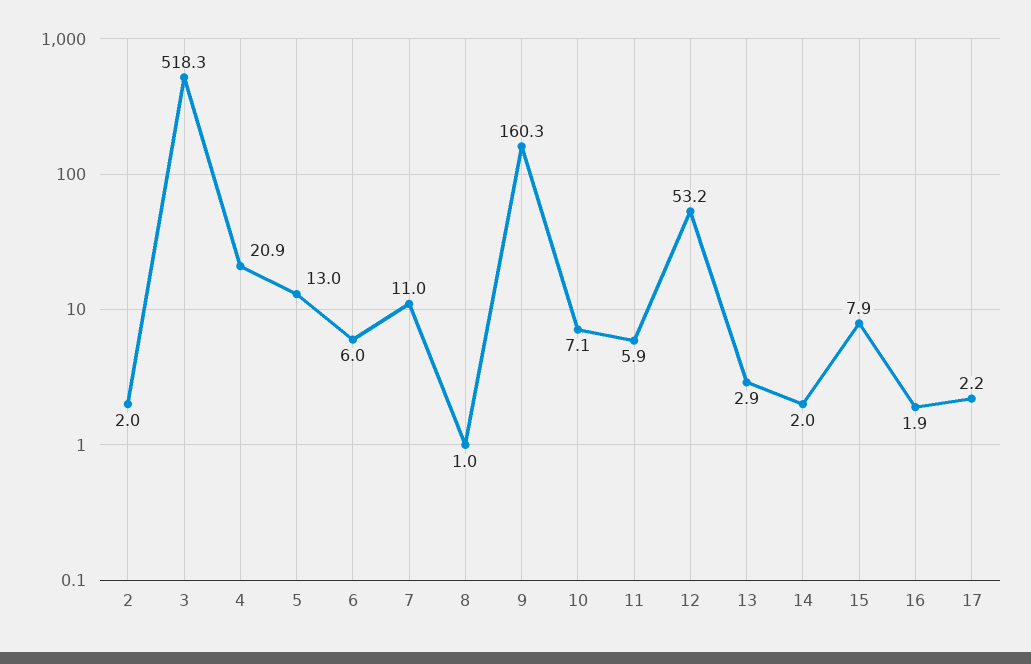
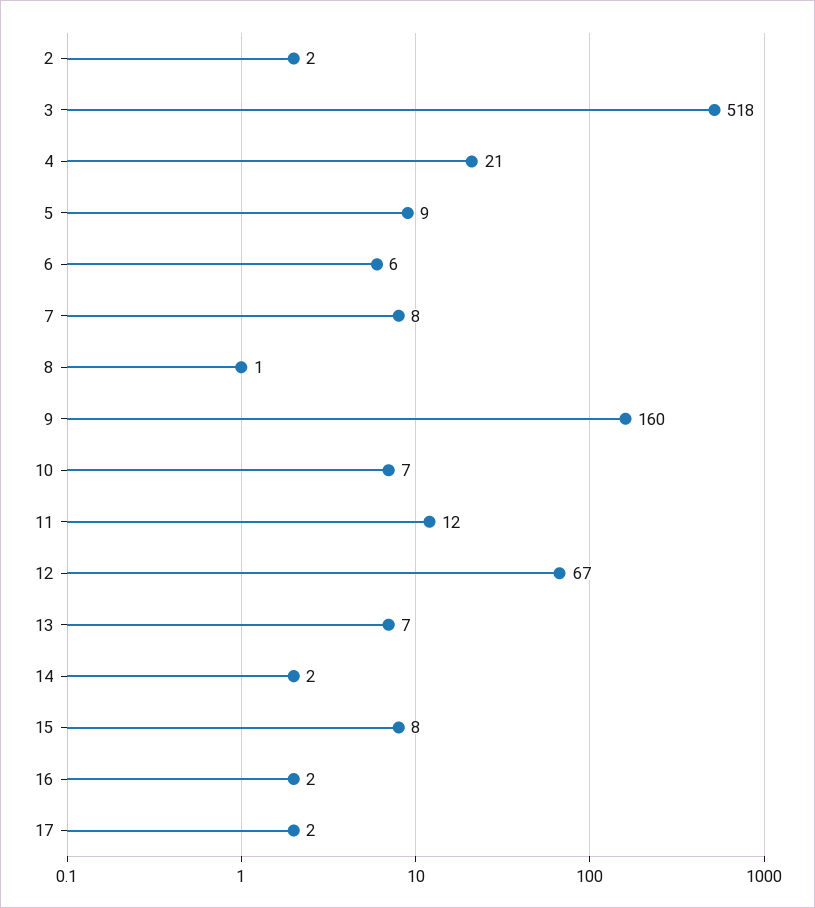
5: 13 -> 9
7: 11 -> 8
11: 5.9 -> 12
12: 53.2 -> 67
13: 2.9 -> 7

